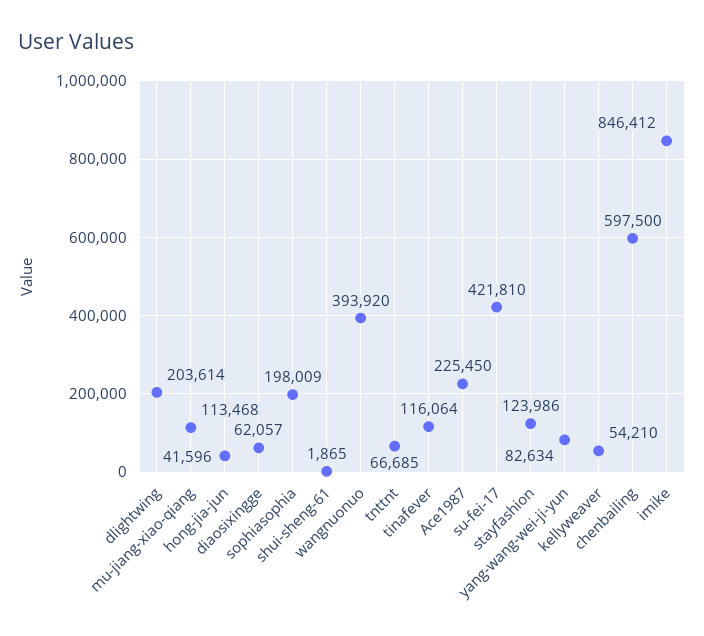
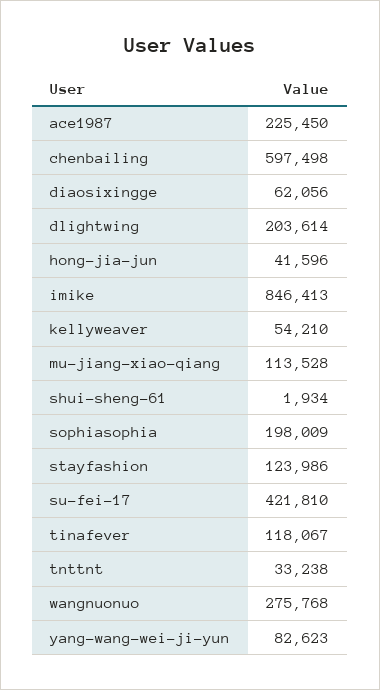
mu-jiang-xiao-qiang: 113468 -> 113528
diaosixingge: 62057 -> 62056
shui-sheng-61: 1865 -> 1934
wangnuonuo: 393920 -> 275768
tnttnt: 66685 -> 33238
tinafever: 116064 -> 118067
yang-wang-wei-ji-yun: 82634 -> 82623
chenbailing: 597500 -> 597498
imike: 846412 -> 846413

